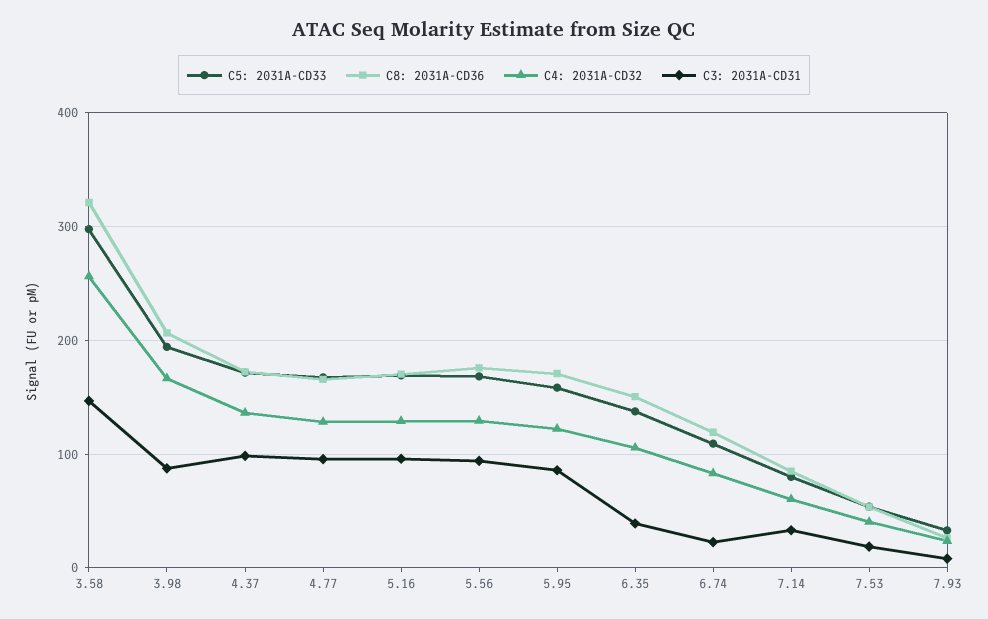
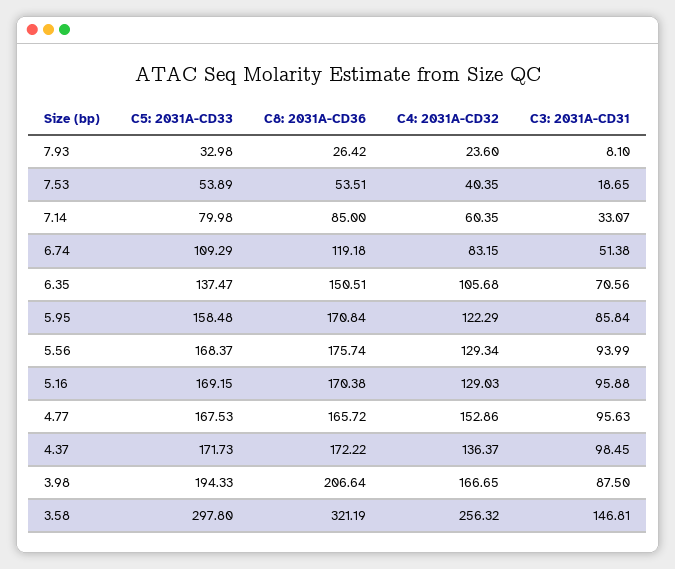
C4: 2031A-CD32, 4.77: 130 -> 152.86
C3: 2031A-CD31, 6.35: 40 -> 70.56
C3: 2031A-CD31, 6.74: 20 -> 51.38

